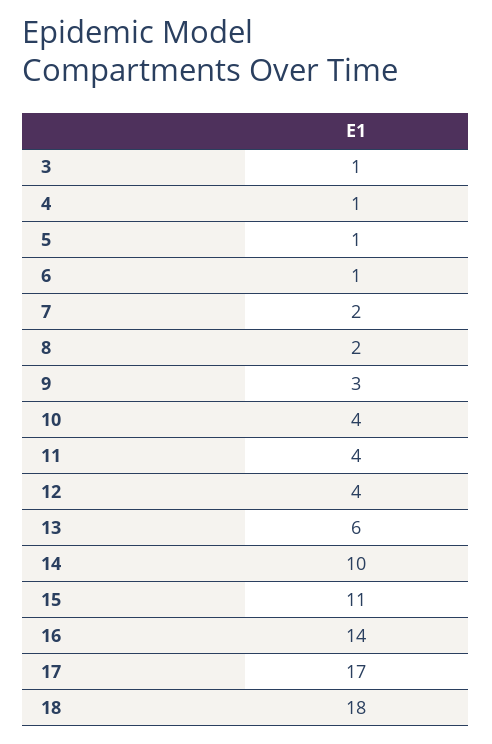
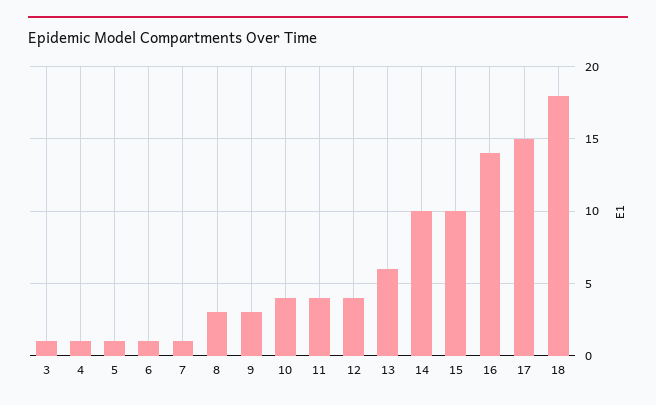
7: 2 -> 1
8: 2 -> 3
15: 11 -> 10
17: 17 -> 15

